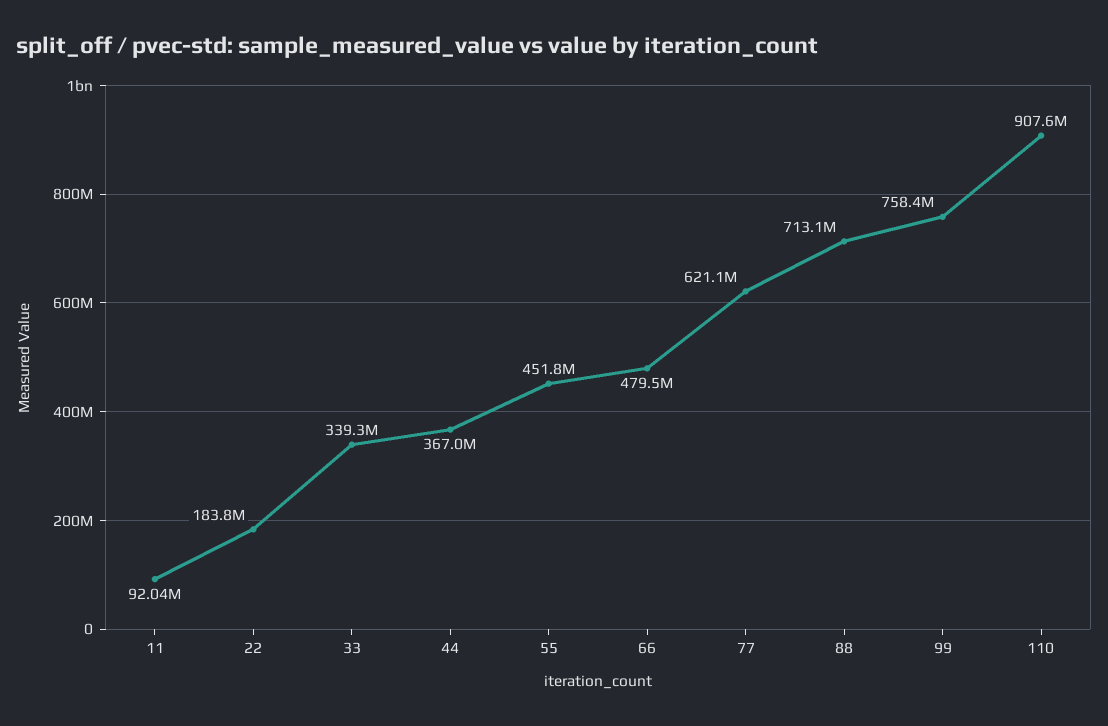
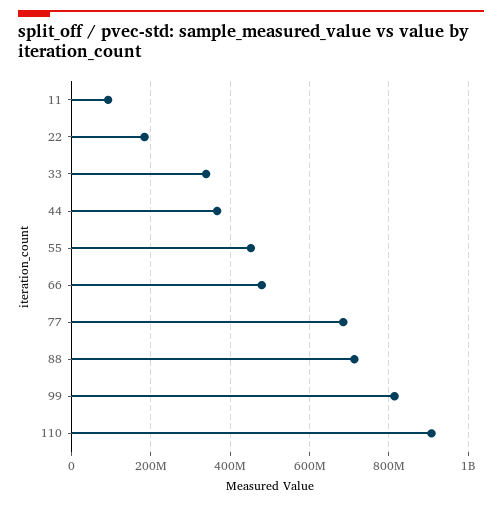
77: 621100000 -> 680000000
99: 758400000 -> 820000000

